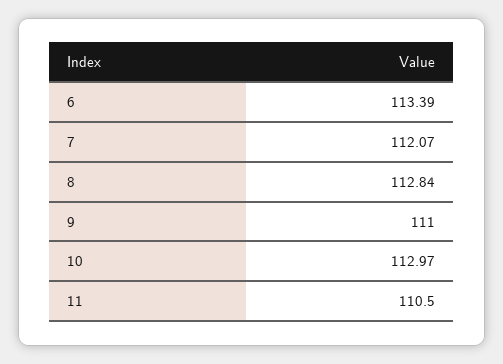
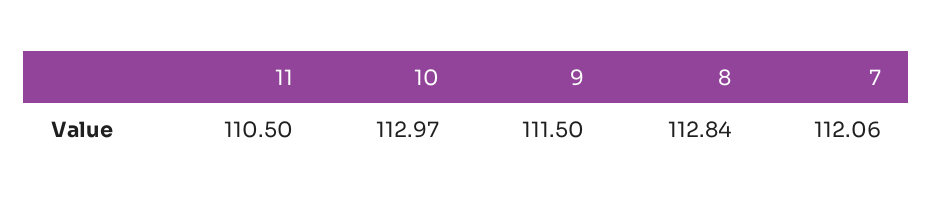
6: 113.39 -> none
7: 112.07 -> 112.06
9: 111 -> 111.5

